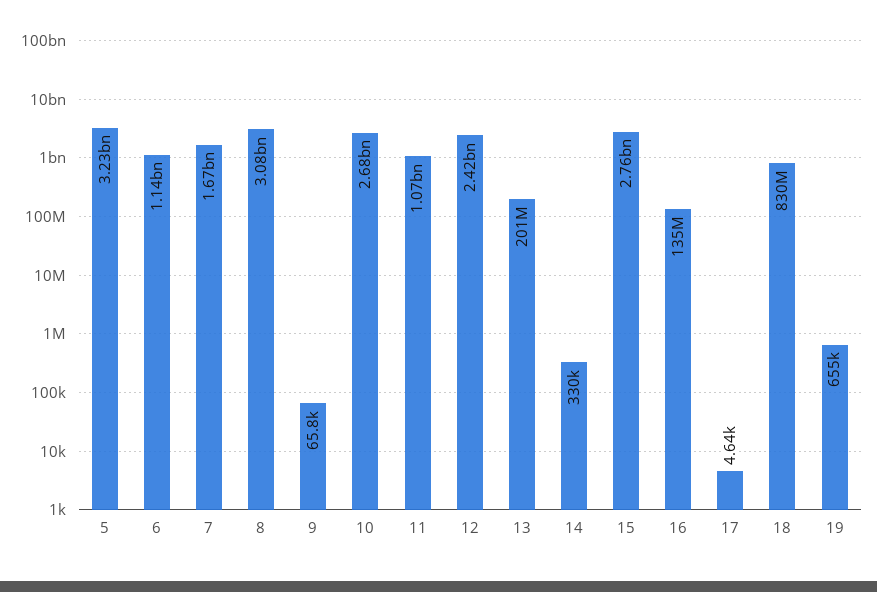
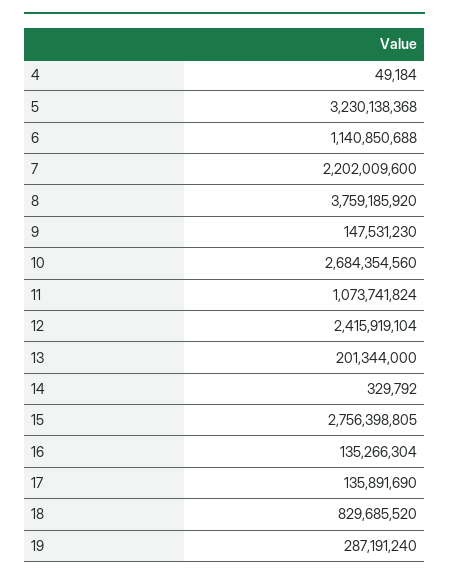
7: 1670000000 -> 2202009600
8: 3080000000 -> 3759185920
9: 65800 -> 147531230
17: 4640 -> 135891690
19: 655000 -> 287191240
4: none -> 49184

